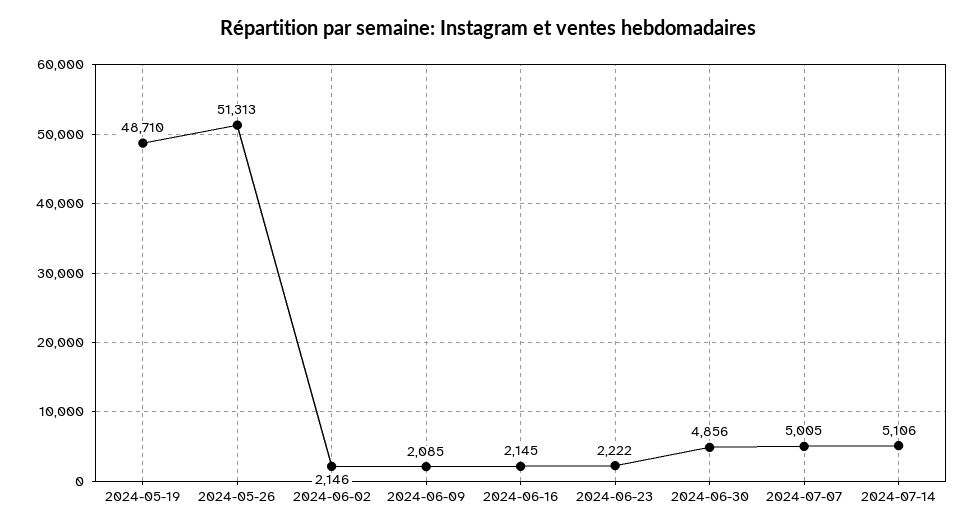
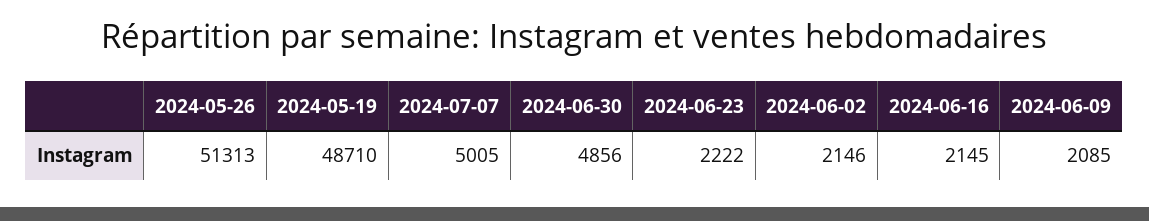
2024-07-14: 5106 -> none

